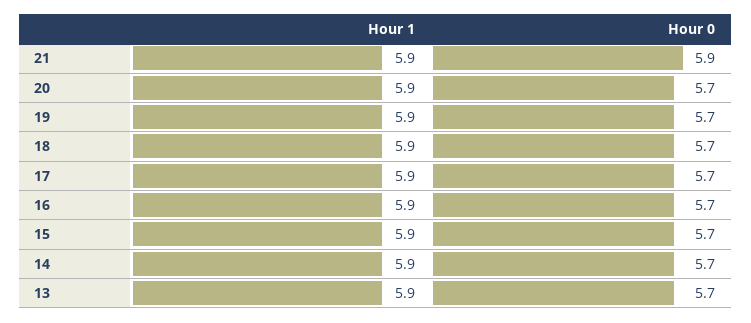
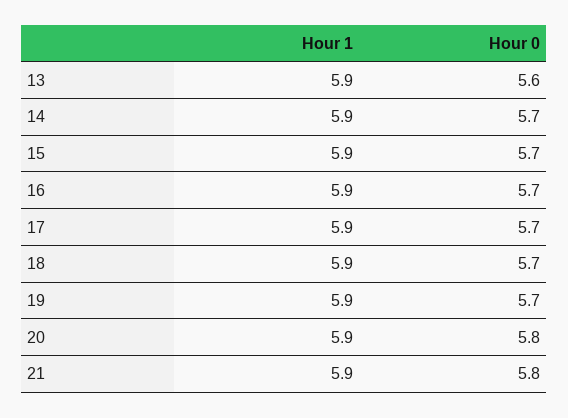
Hour 0, 21: 5.9 -> 5.8
Hour 0, 20: 5.7 -> 5.8
Hour 0, 13: 5.7 -> 5.6

